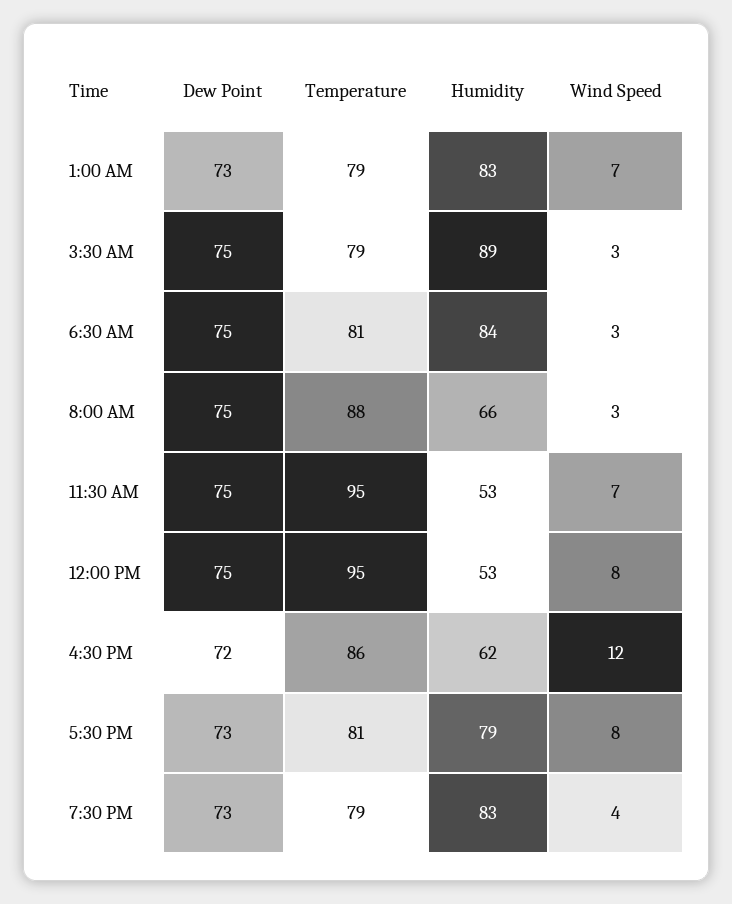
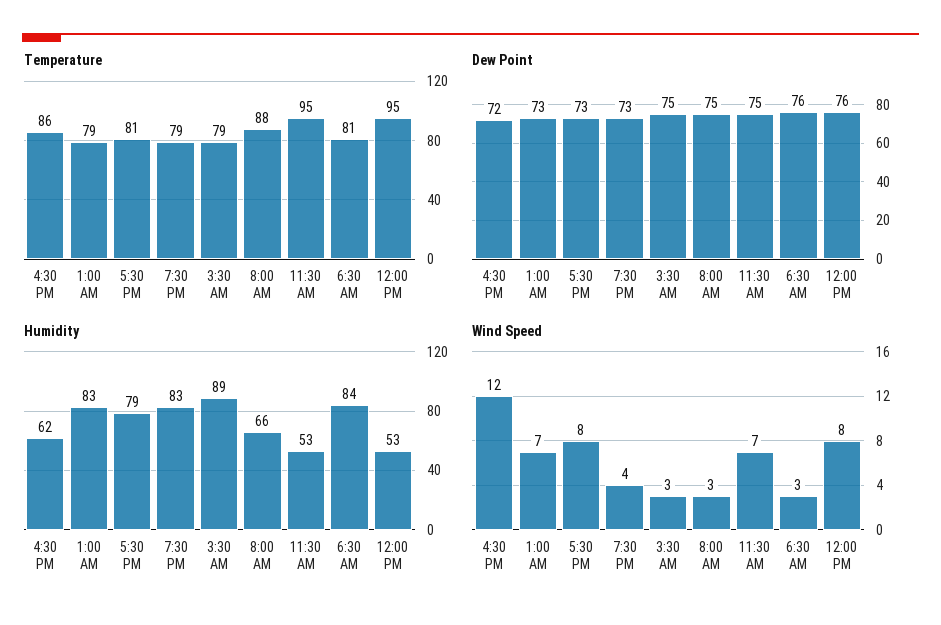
Dew Point, 6:30 AM: 75 -> 76
Dew Point, 12:00 PM: 75 -> 76

